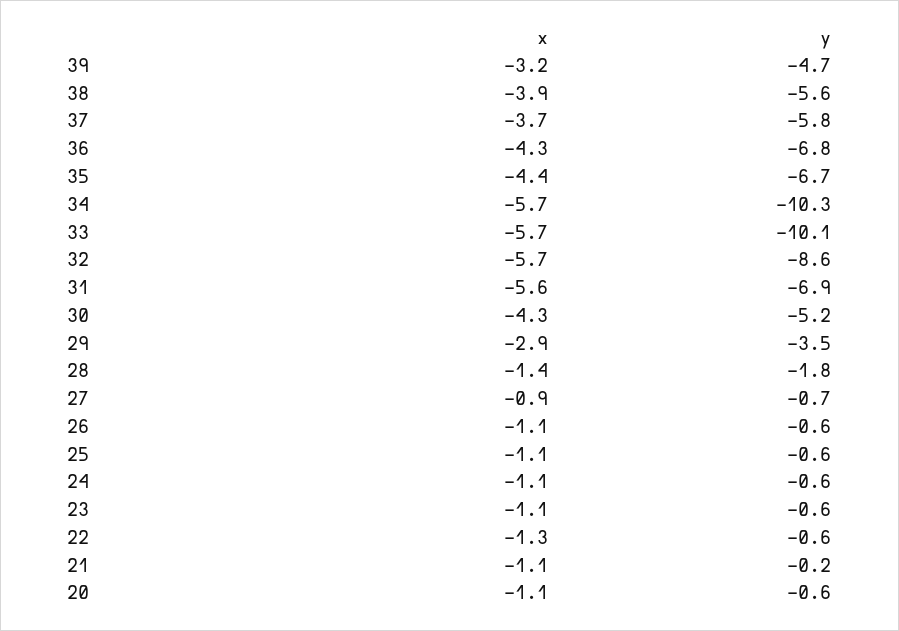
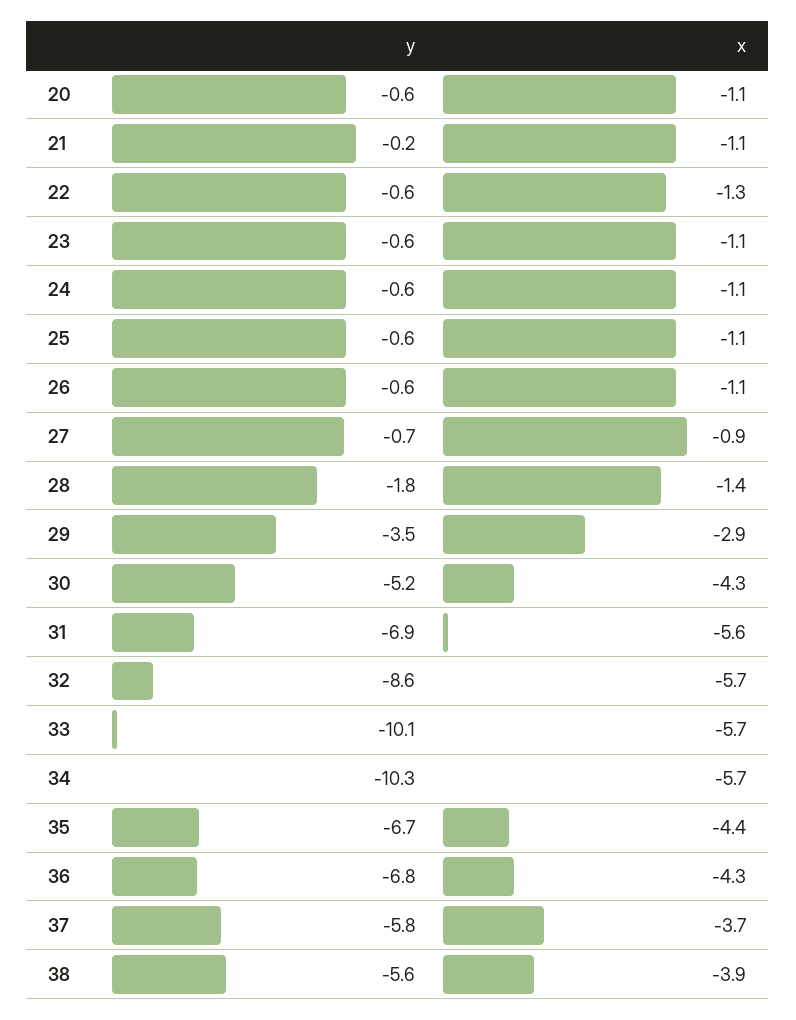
x, 39: -3.2 -> none
y, 39: -4.7 -> none

